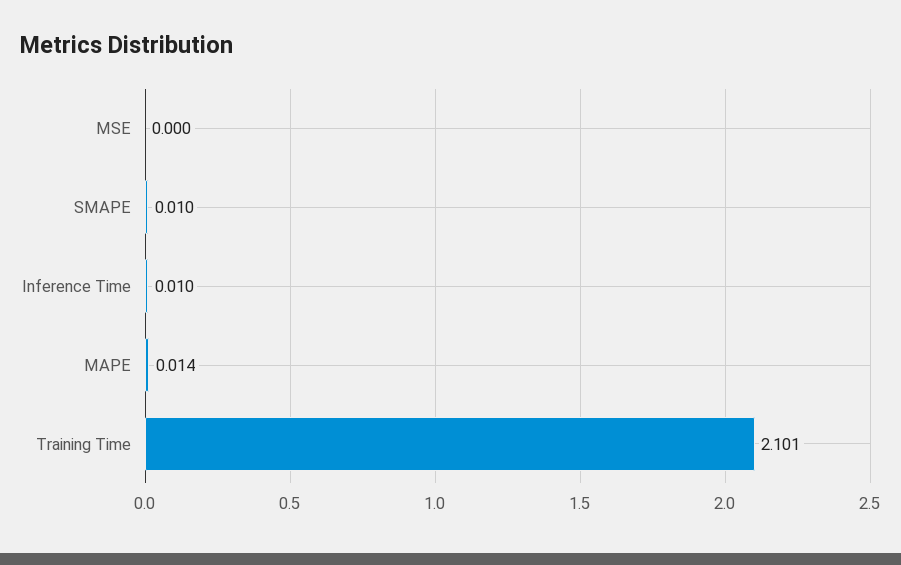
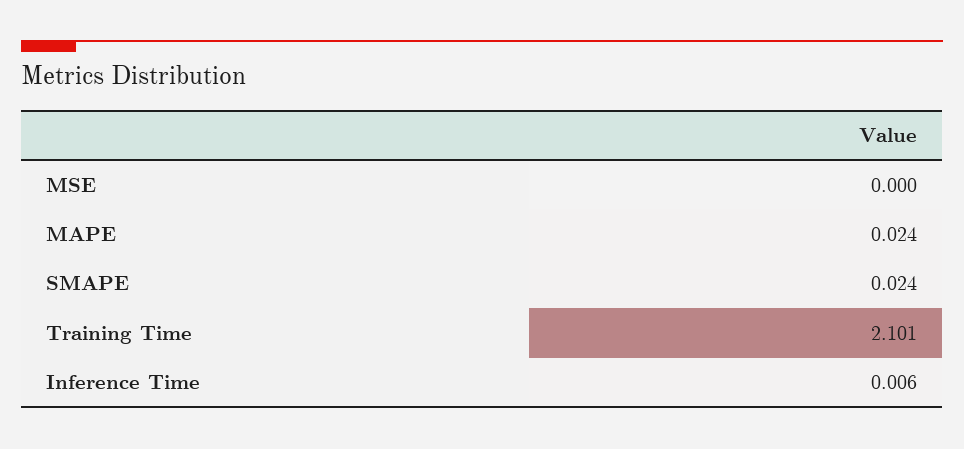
SMAPE: 0.01 -> 0.024
Inference Time: 0.01 -> 0.006
MAPE: 0.014 -> 0.024

